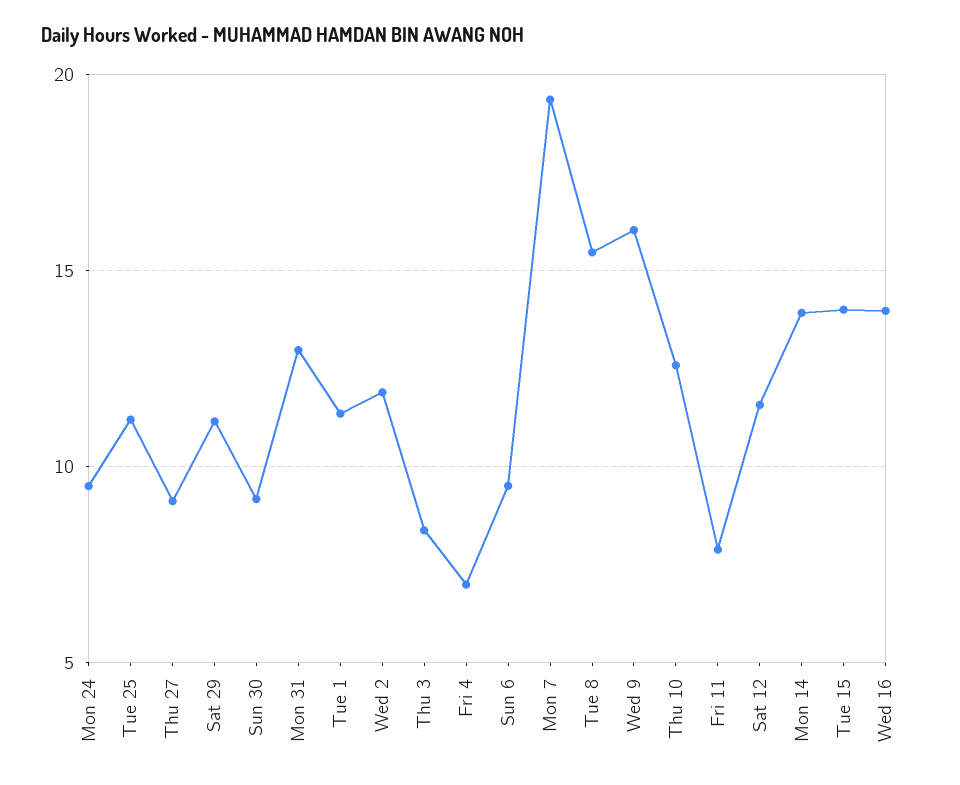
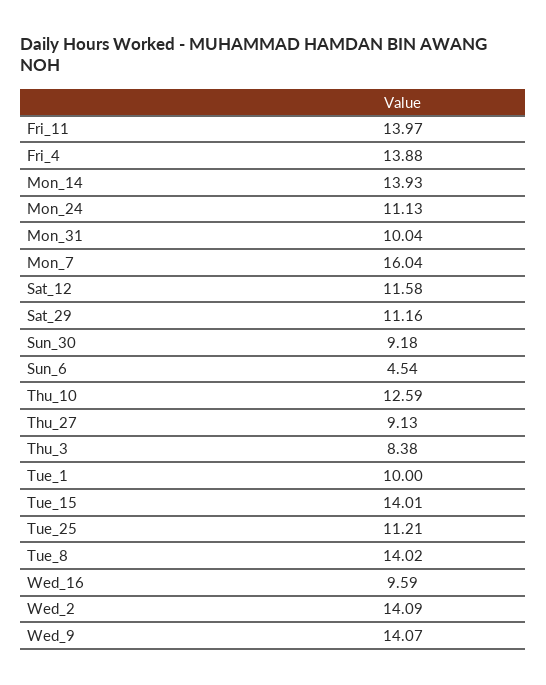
Mon 24: 9.5 -> 11.13
Mon 31: 13 -> 10.04
Tue 1: 11.5 -> 10
Wed 2: 12 -> 14.09
Fri 4: 7 -> 13.88
Sun 6: 9.5 -> 4.54
Mon 7: 19.5 -> 16.04
Tue 8: 15.5 -> 14.02
Wed 9: 16 -> 14.07
Fri 11: 8 -> 13.97
Wed 16: 14 -> 9.59

